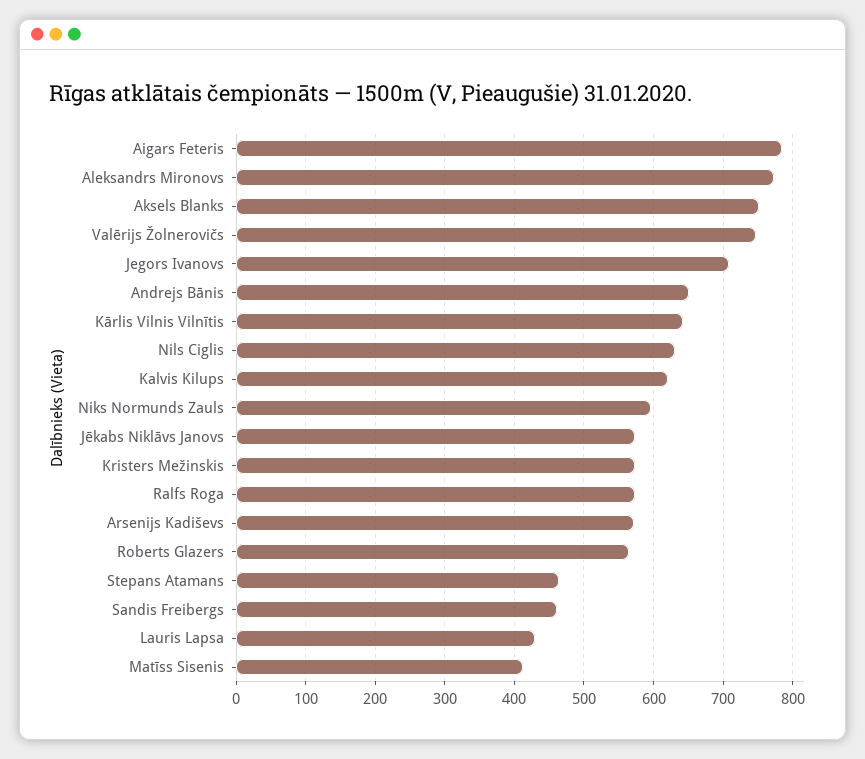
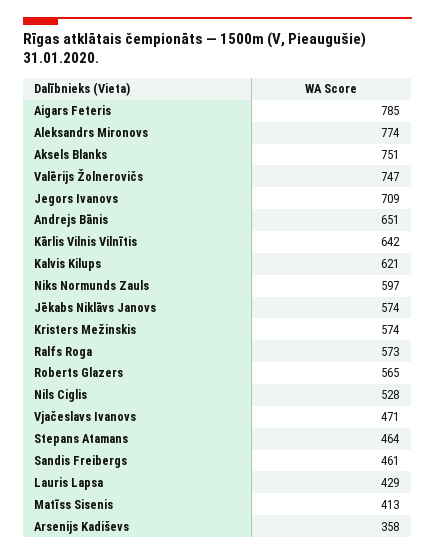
Nils Ciglis: 630 -> 528
Arsenijs Kadiševs: 570 -> 358
Vjačeslavs Ivanovs: none -> 471

